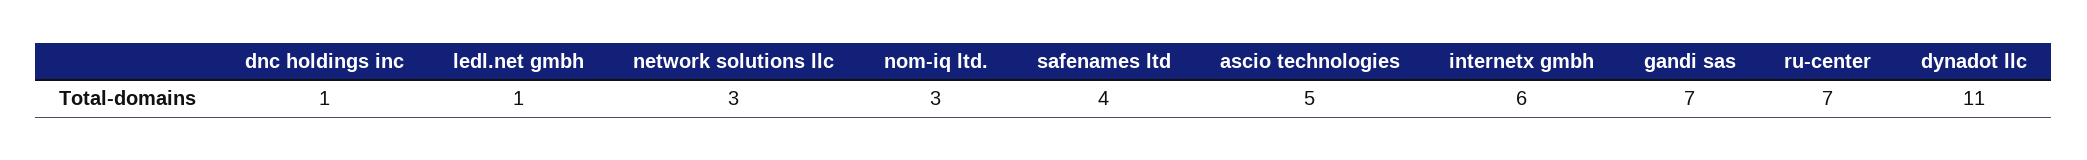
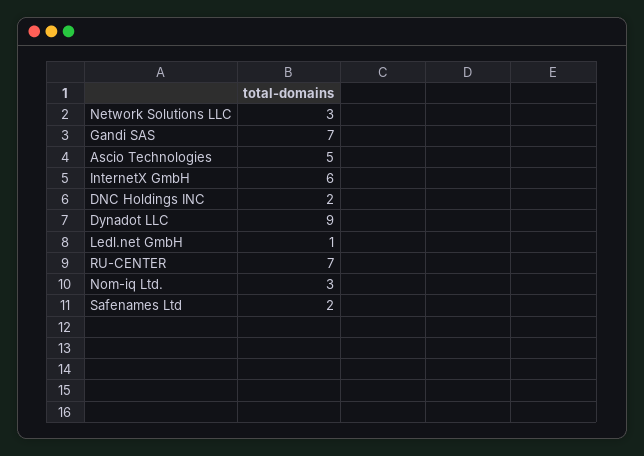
dnc holdings inc: 1 -> 2
safenames ltd: 4 -> 2
dynadot llc: 11 -> 9

